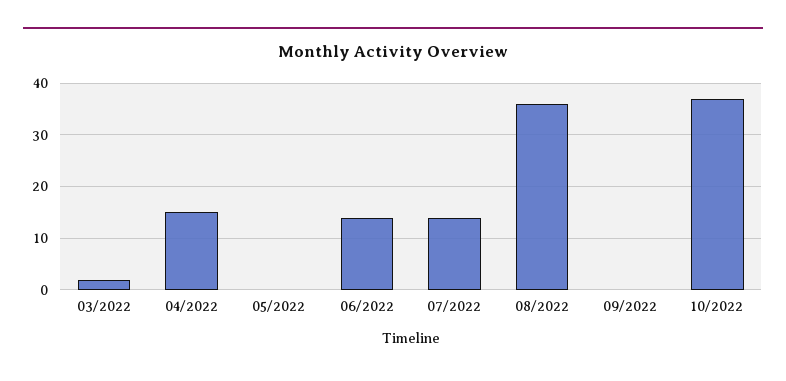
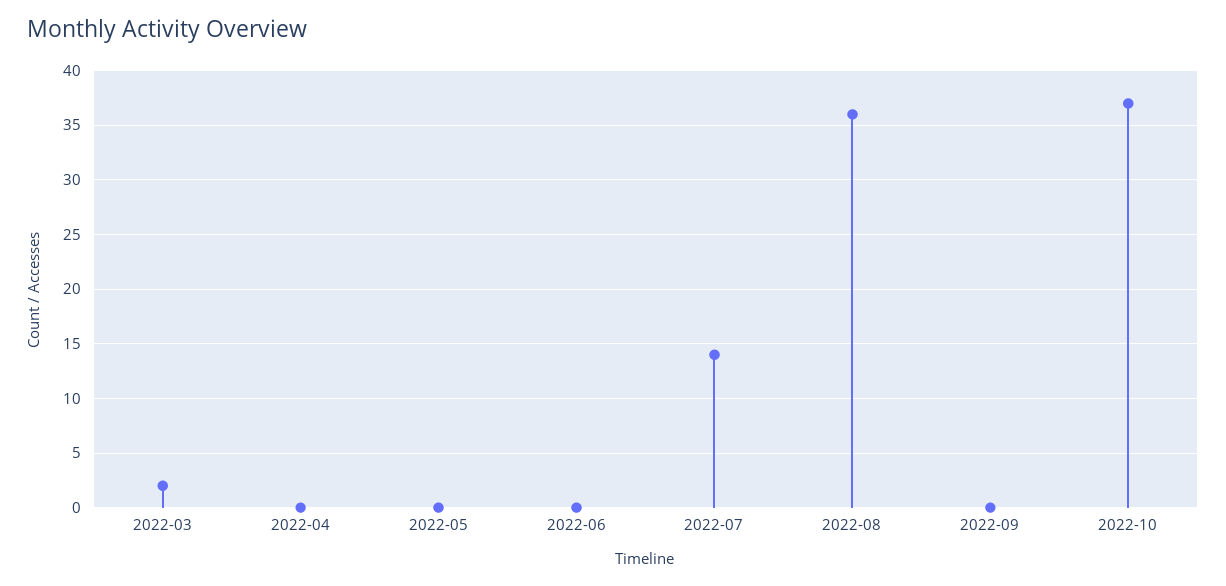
04/2022: 15 -> 0
06/2022: 15 -> 0

